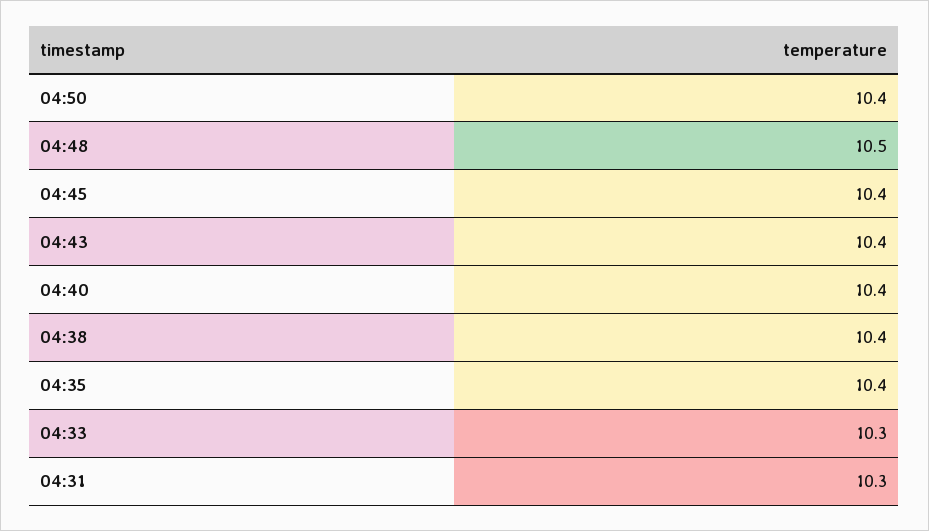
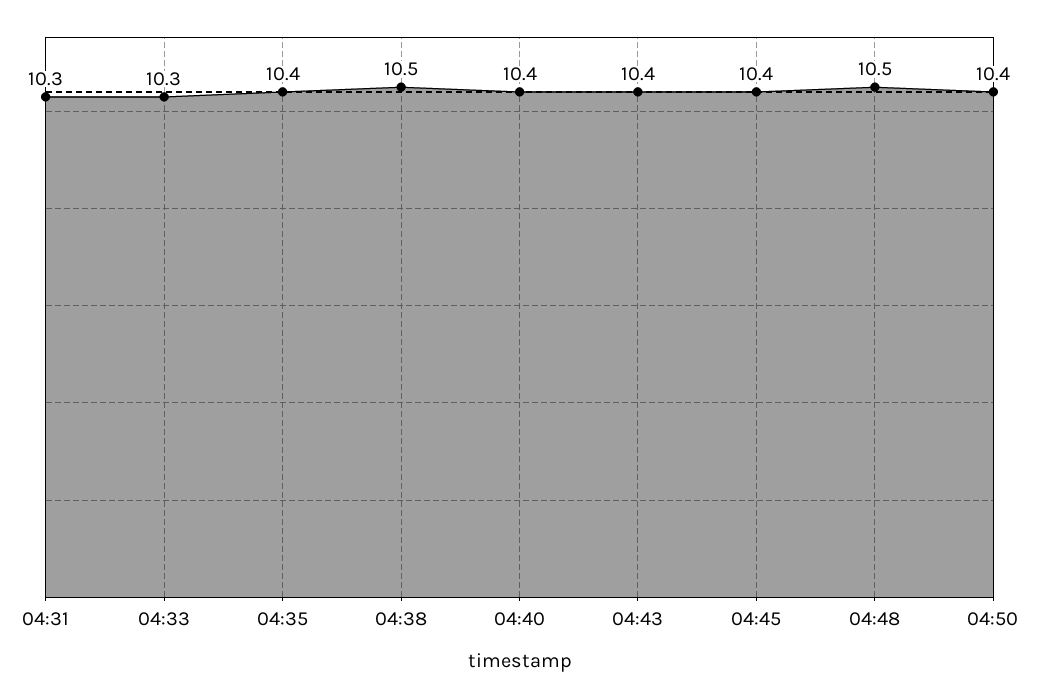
04:38: 10.4 -> 10.5

